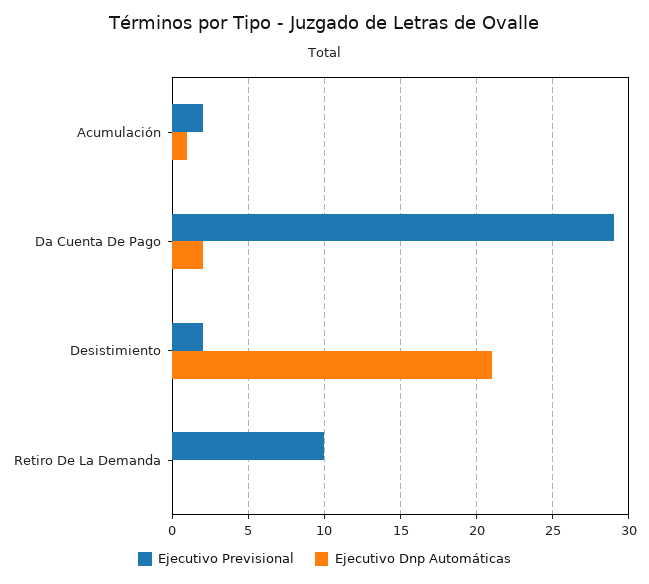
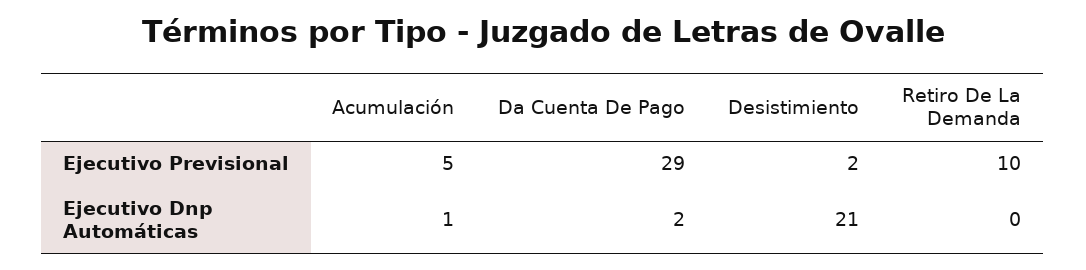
Ejecutivo Previsional, Acumulación: 2 -> 5

